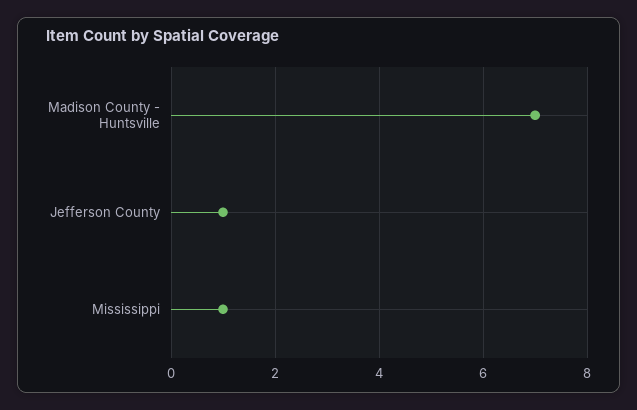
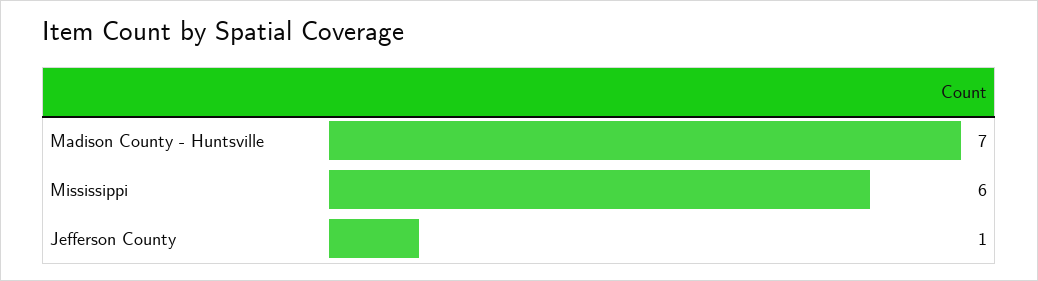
Mississippi: 1 -> 6

